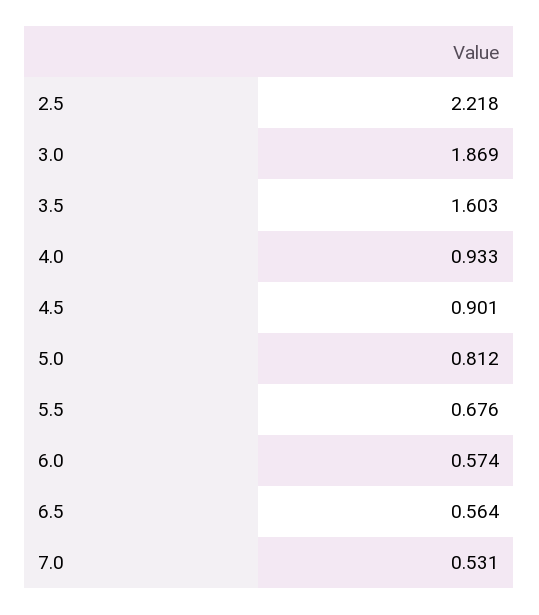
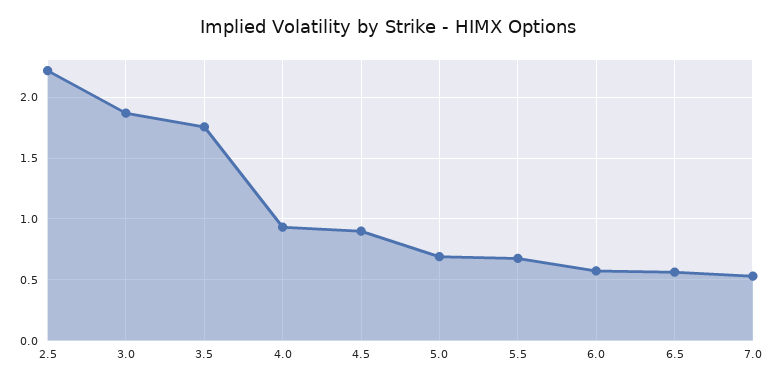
3.5: 1.603 -> 1.75
5.0: 0.812 -> 0.7

